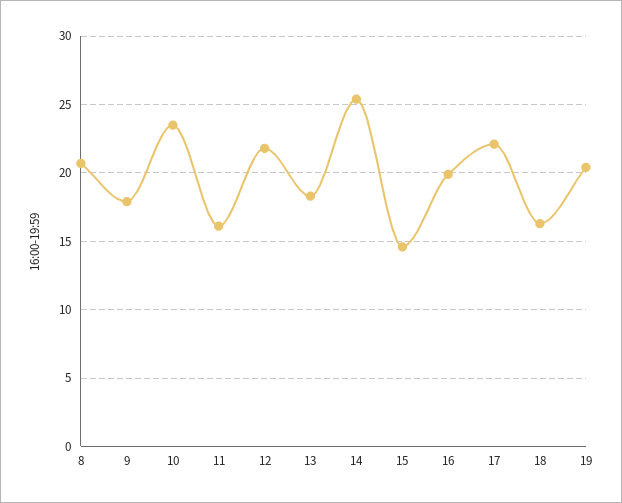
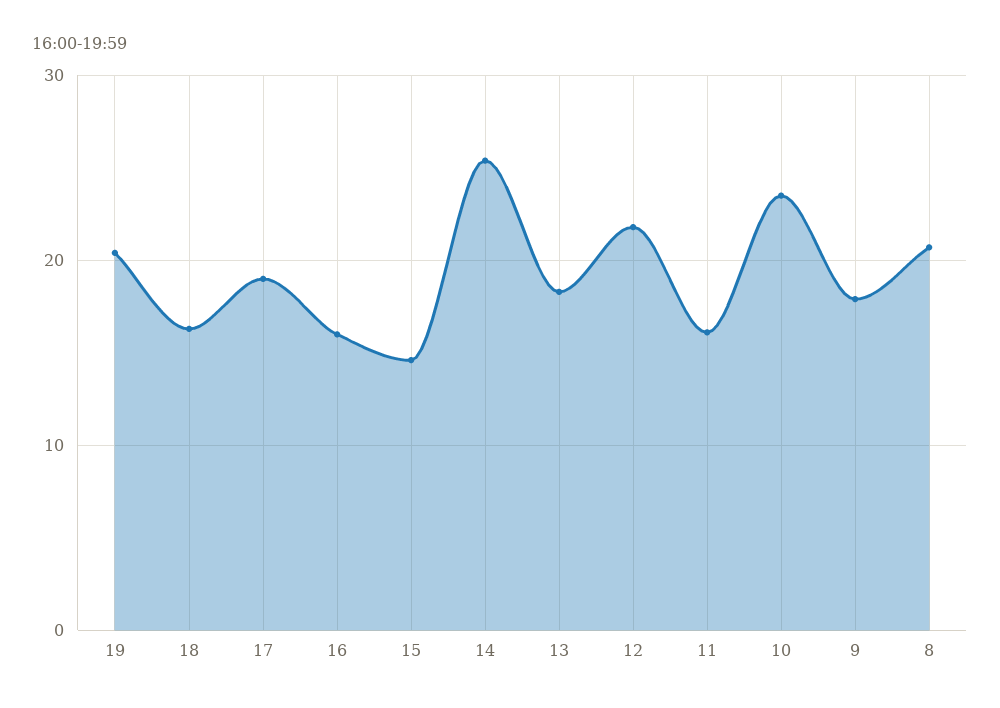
16: 20 -> 16
17: 22 -> 19

